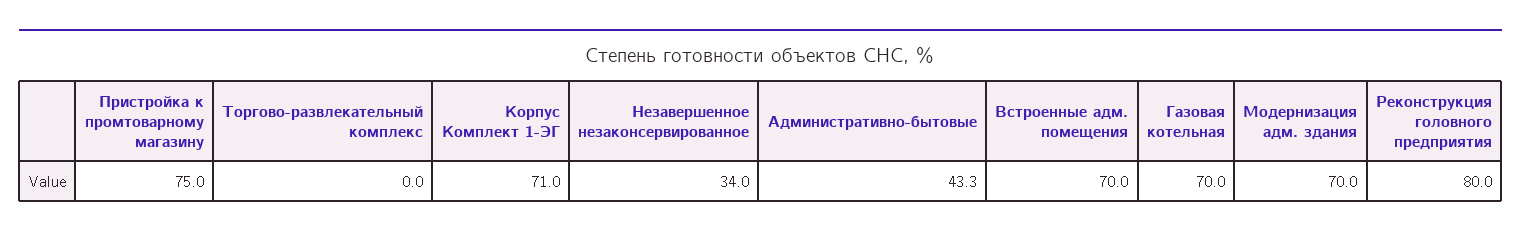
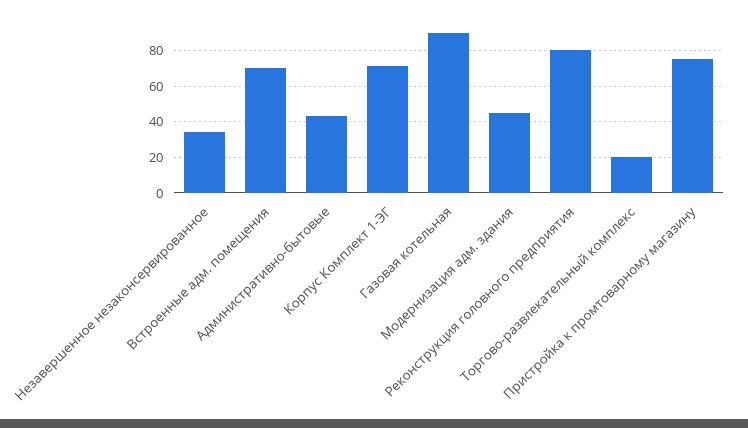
Торгово-развлекательный комплекс: 0 -> 20
Газовая котельная: 70 -> 90
Модернизация адм. здания: 70 -> 45

